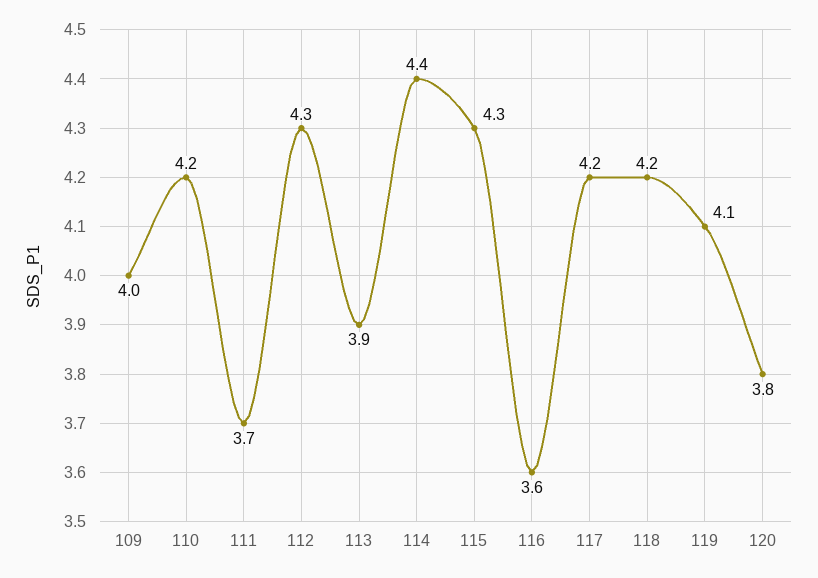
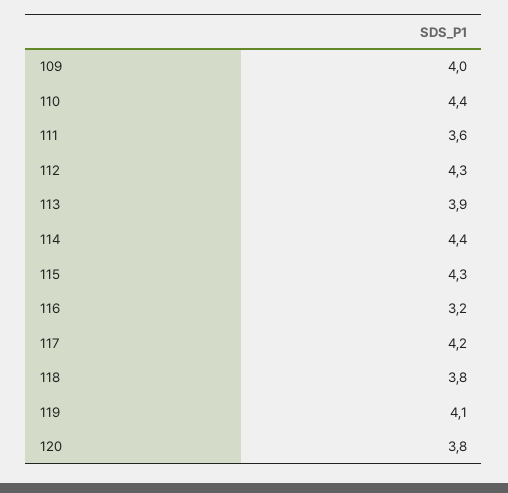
110: 4.2 -> 4.4
111: 3.7 -> 3.6
116: 3.6 -> 3.2
118: 4.2 -> 3.8

